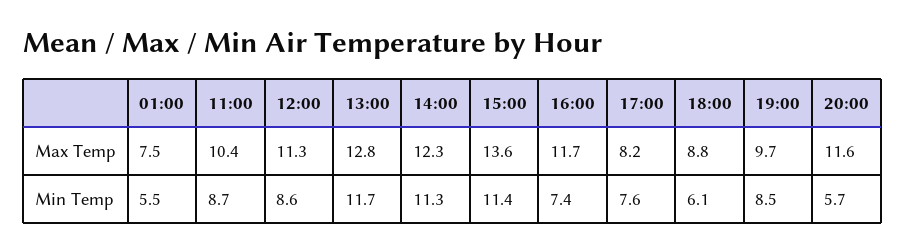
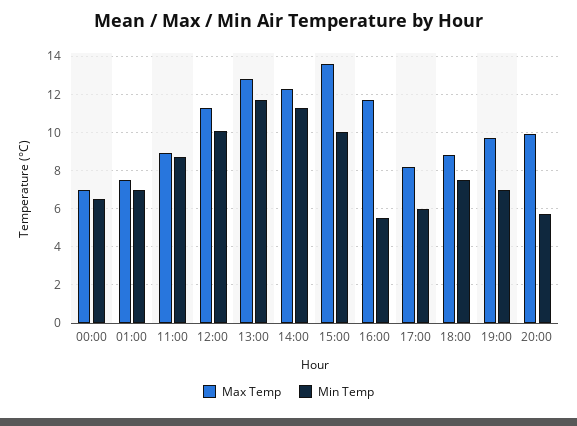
Max Temp, 11:00: 10.4 -> 9
Max Temp, 20:00: 11.6 -> 10
Min Temp, 01:00: 5.5 -> 7
Min Temp, 12:00: 8.6 -> 10
Min Temp, 15:00: 11.4 -> 10
Min Temp, 16:00: 7.4 -> 5.5
Min Temp, 17:00: 7.6 -> 6
Min Temp, 18:00: 6.1 -> 7.5
Min Temp, 19:00: 8.5 -> 7
Max Temp, 00:00: none -> 7
Min Temp, 00:00: none -> 6.5

